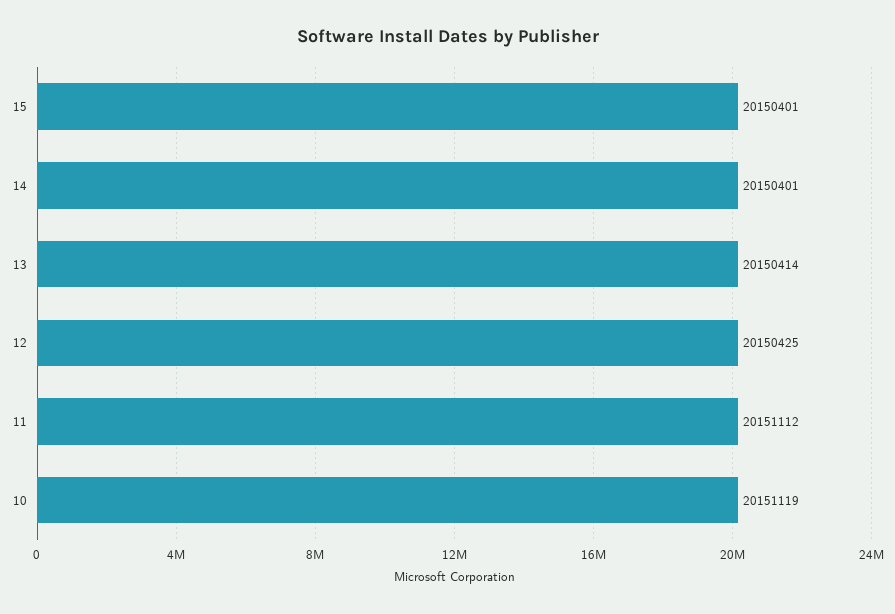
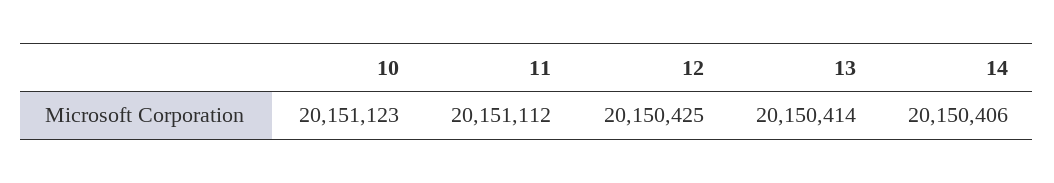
15: 20150401 -> none
14: 20150401 -> 20150406
10: 20151119 -> 20151123

